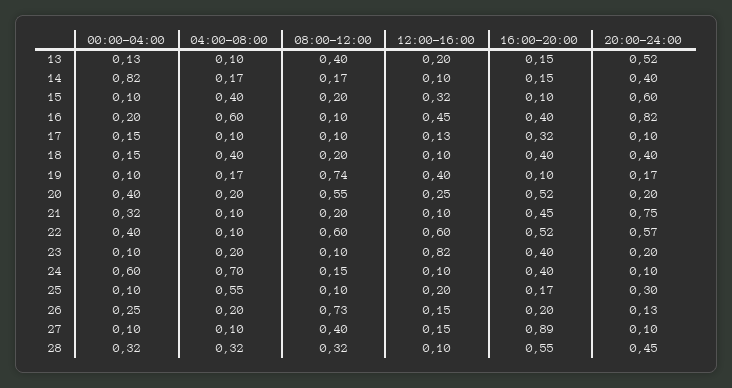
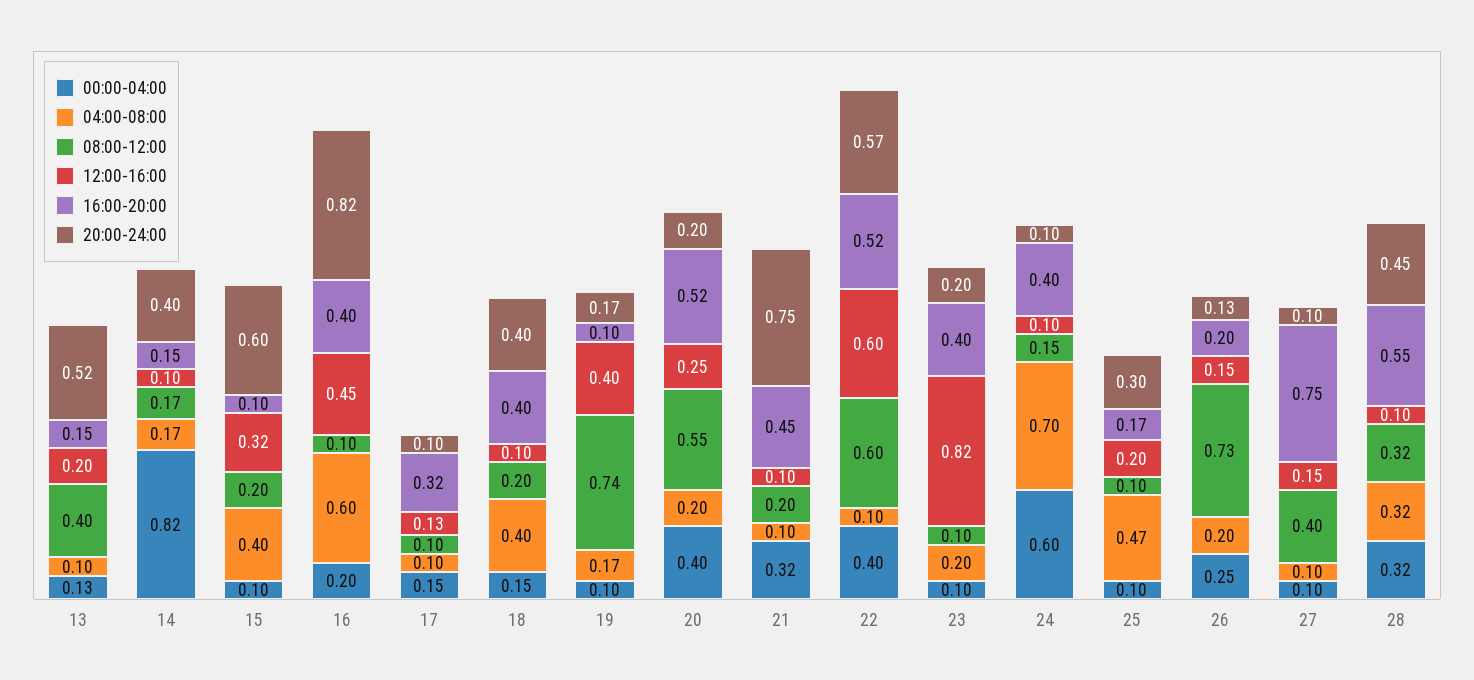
04:00-08:00, 25: 0.55 -> 0.47
16:00-20:00, 27: 0.89 -> 0.75

